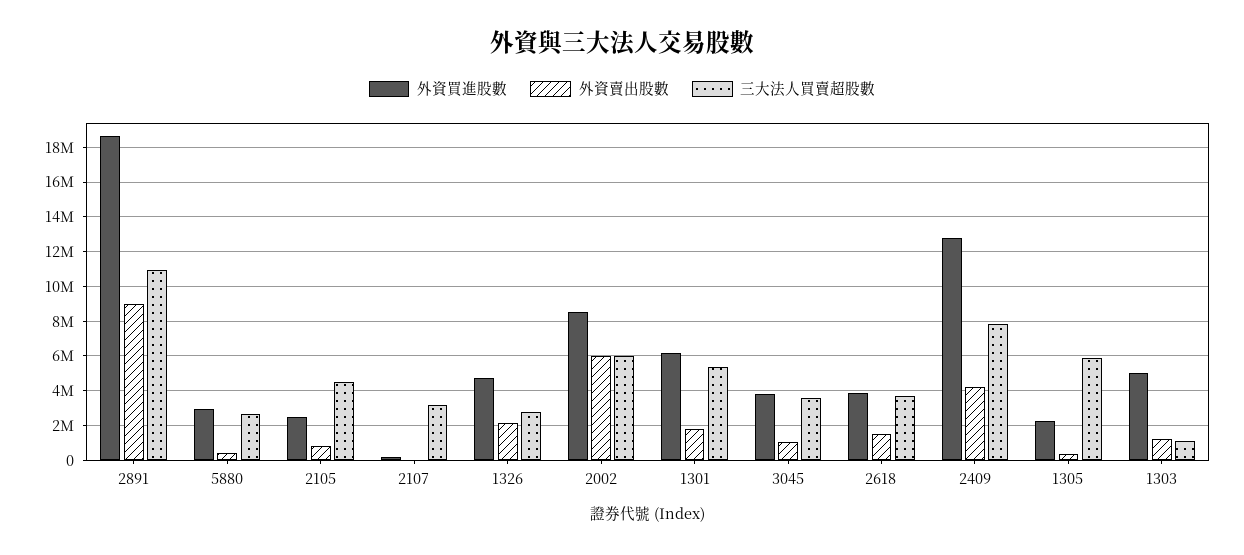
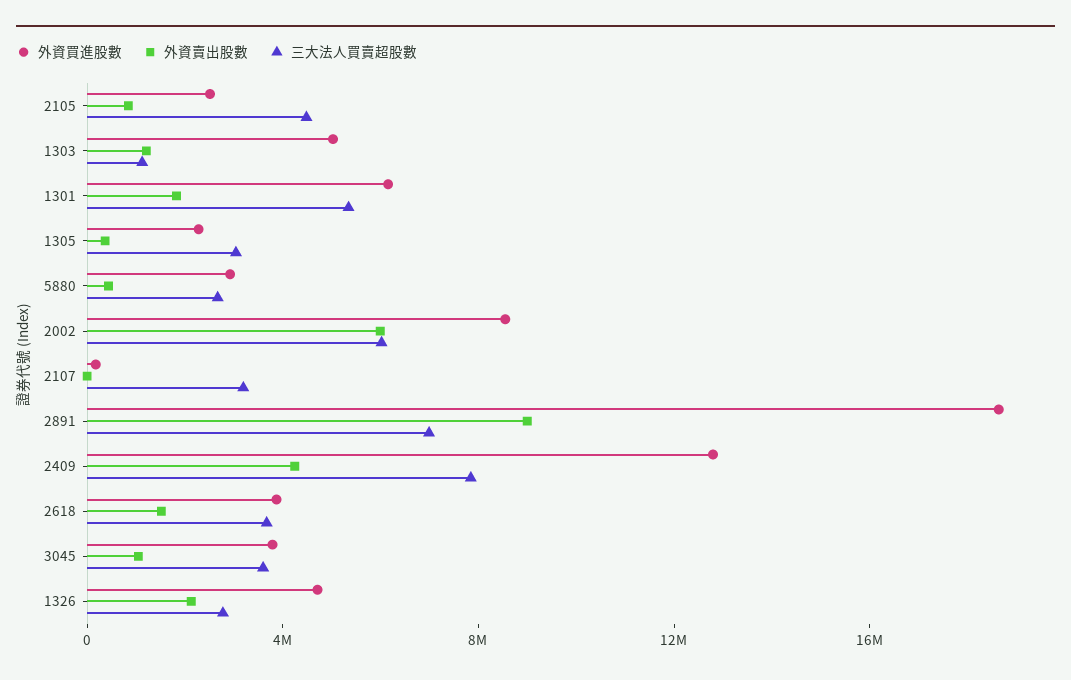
三大法人買賣超股數, 2891: 11000000 -> 7000000
三大法人買賣超股數, 1305: 6000000 -> 3000000

